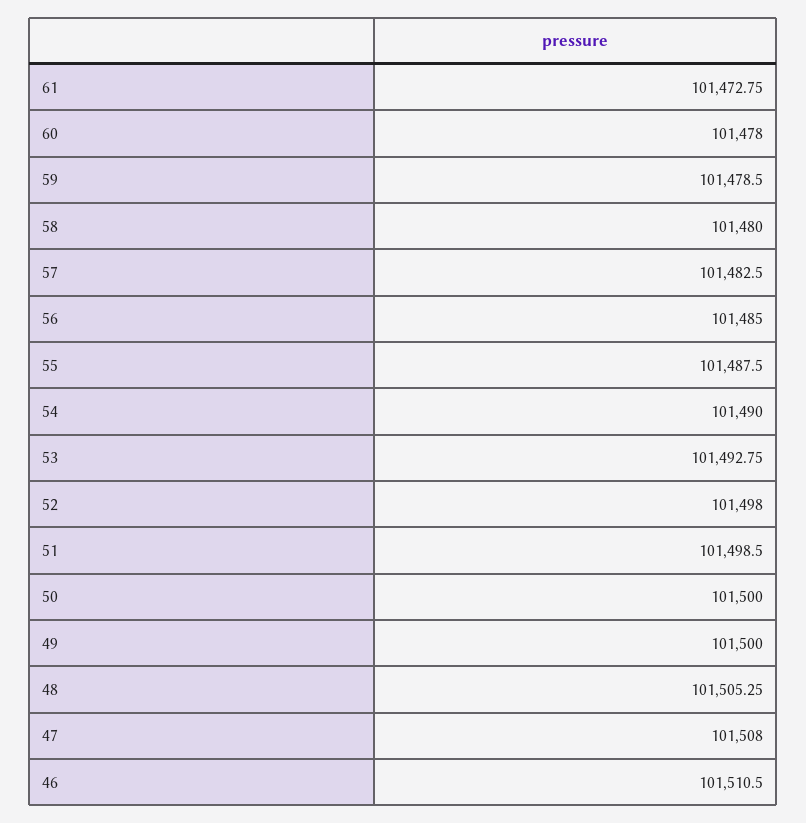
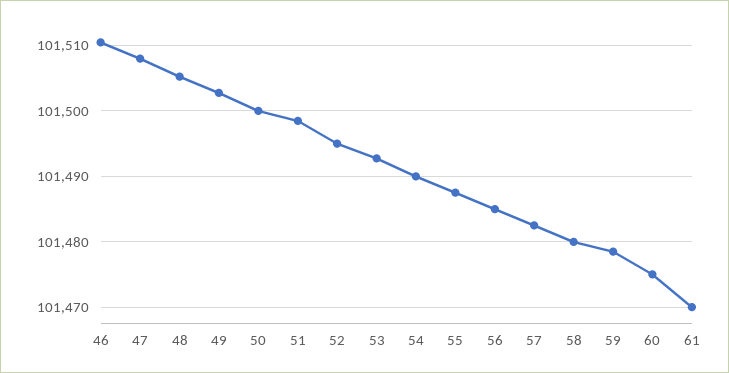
61: 101472.75 -> 101470
60: 101478 -> 101475
52: 101498 -> 101495
49: 101500 -> 101503

